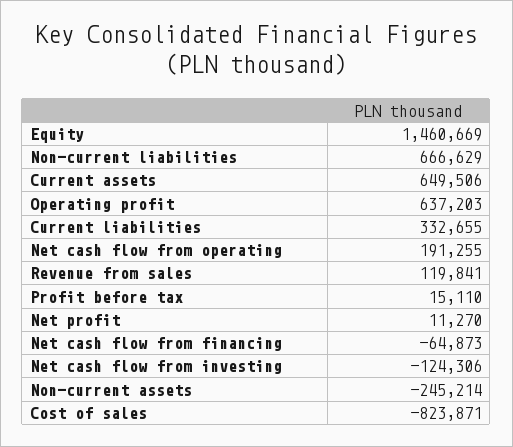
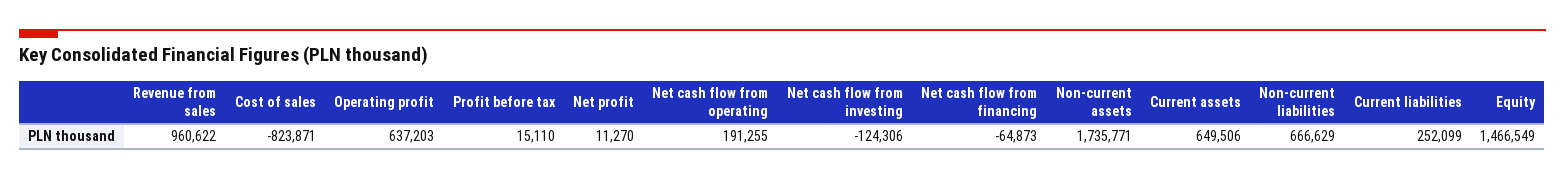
Equity: 1460669 -> 1466549
Current liabilities: 332655 -> 252099
Revenue from sales: 119841 -> 960622
Non-current assets: -245214 -> 1735771

